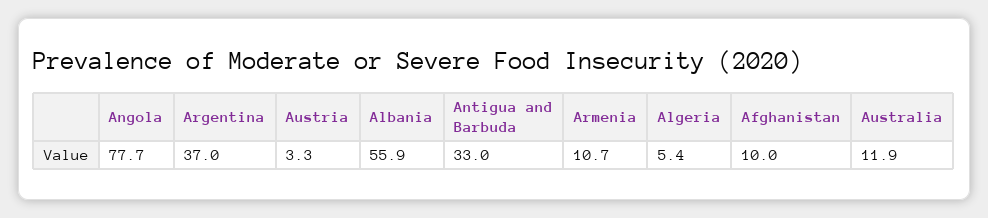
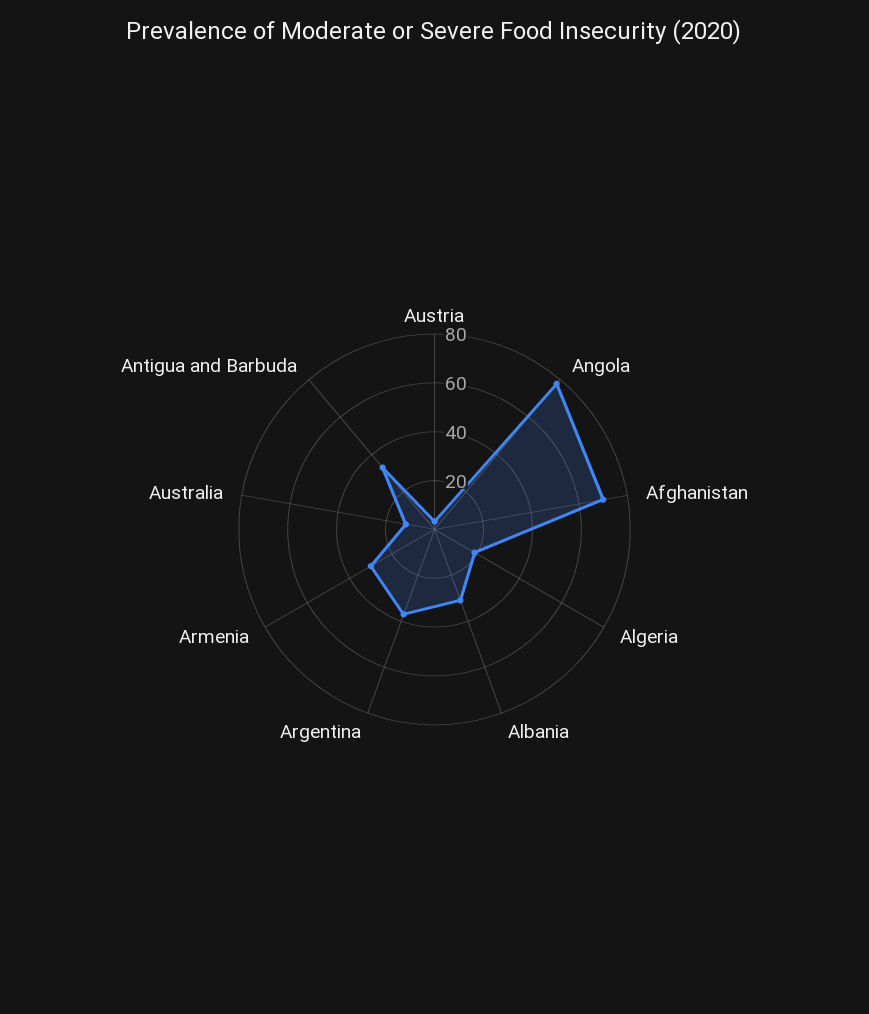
Albania: 55.9 -> 30
Armenia: 10.7 -> 30
Algeria: 5.4 -> 20
Afghanistan: 10 -> 70

